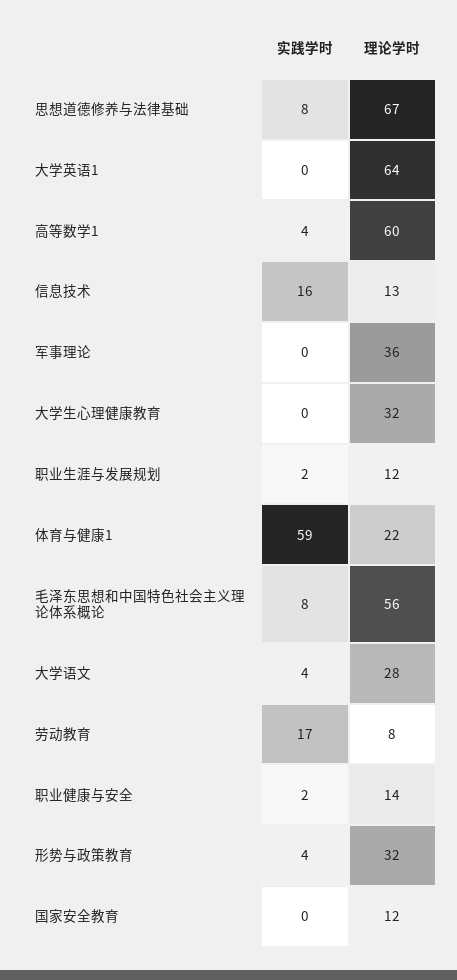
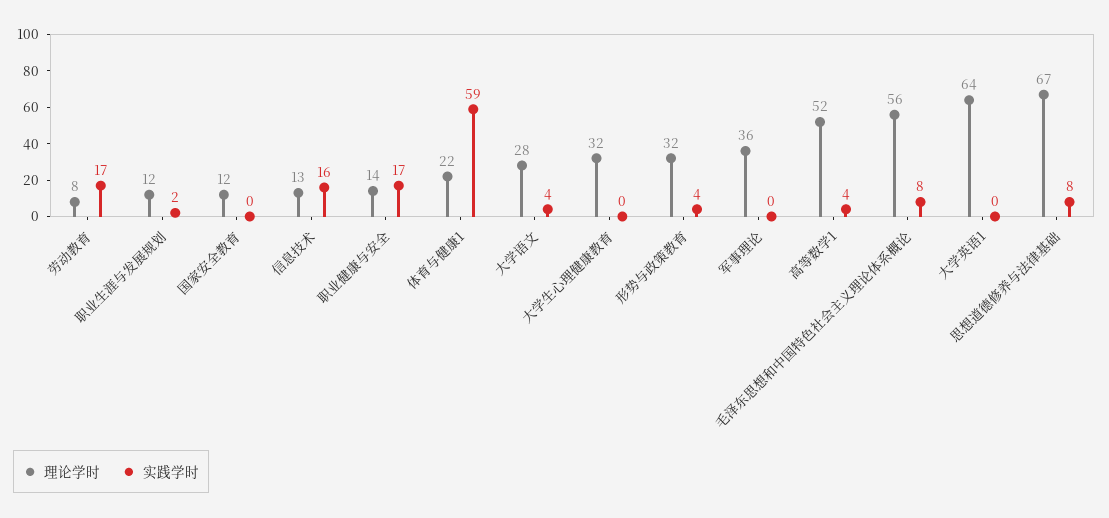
理论学时, 高等数学1: 60 -> 52
实践学时, 职业健康与安全: 2 -> 17

